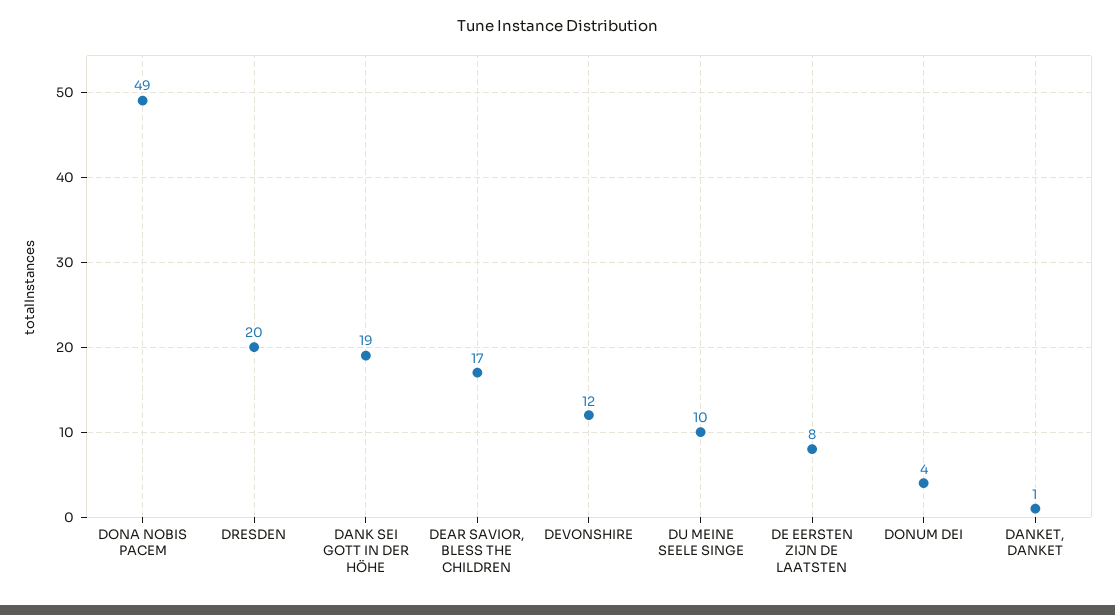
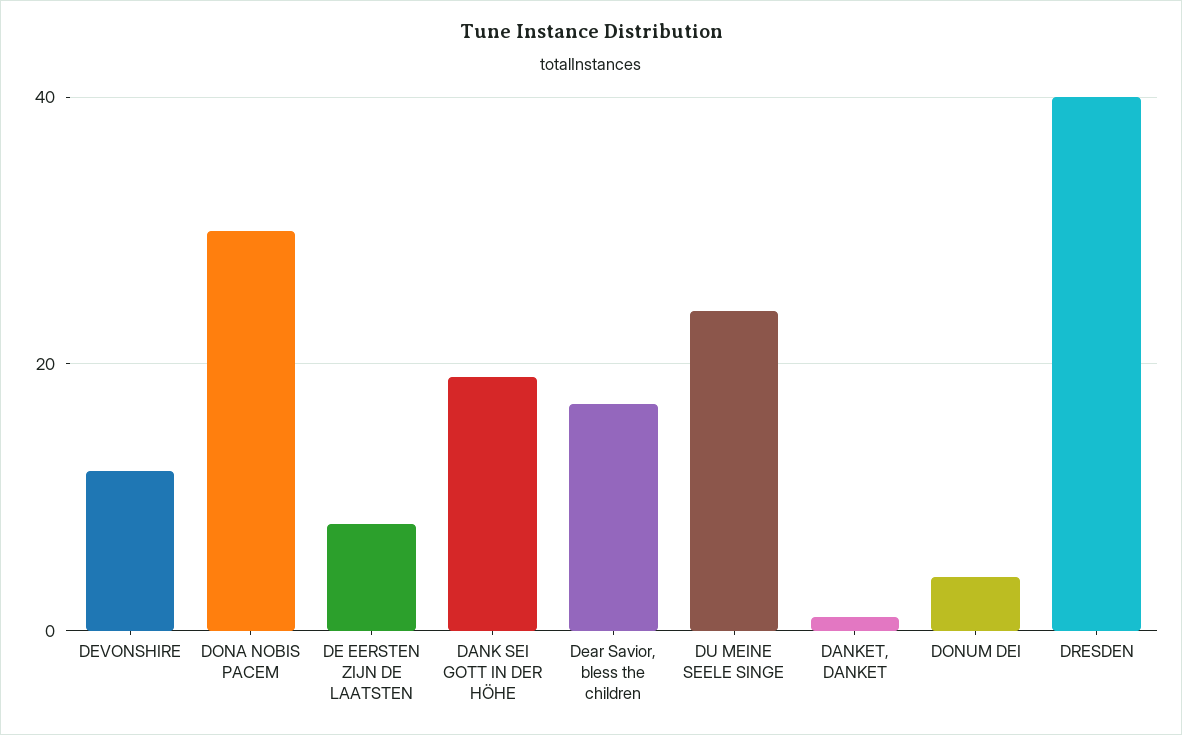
DONA NOBIS PACEM: 49 -> 30
DRESDEN: 20 -> 40
DU MEINE SEELE SINGE: 10 -> 25

